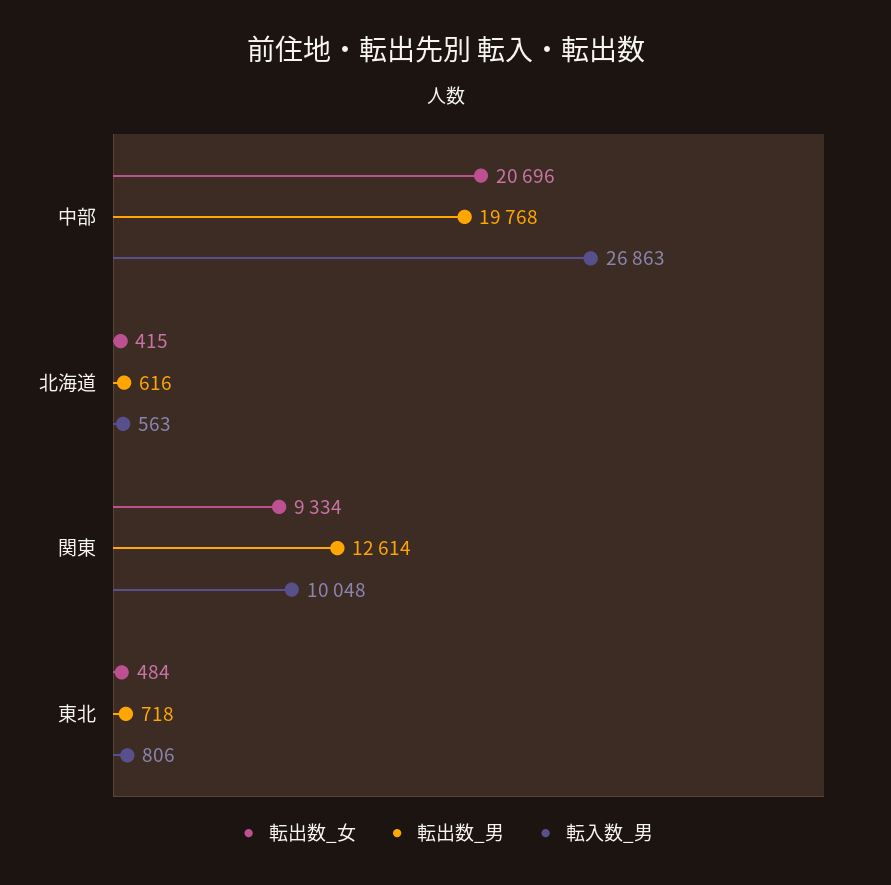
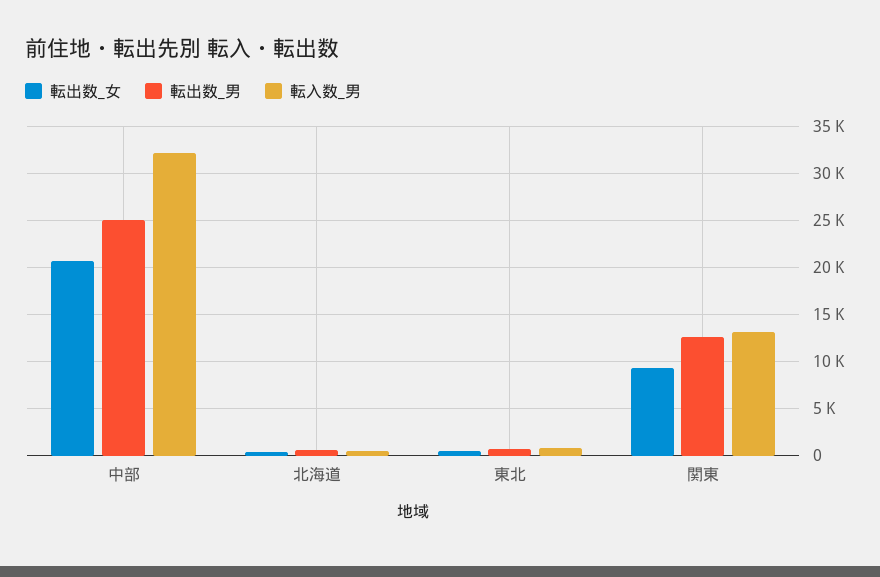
転出数_男, 中部: 19768 -> 25000
転入数_男, 中部: 26863 -> 32000
転入数_男, 関東: 10048 -> 13000

